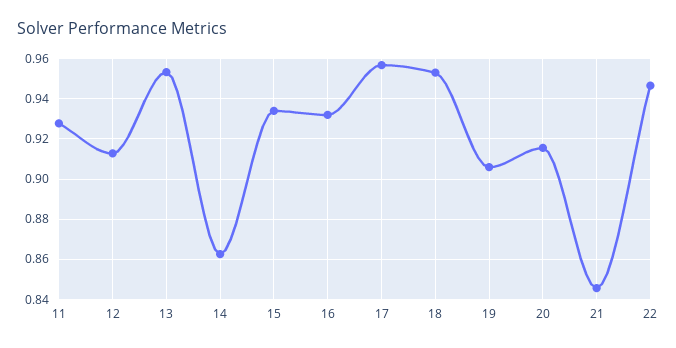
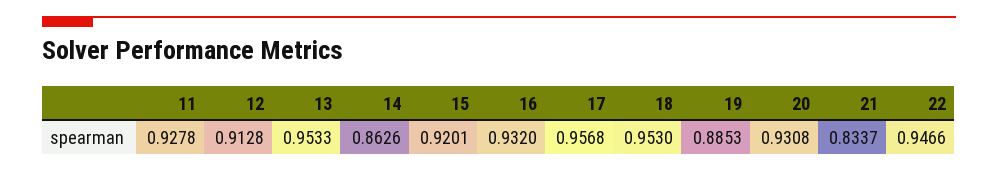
15: 0.935 -> 0.9201
19: 0.905 -> 0.8853
20: 0.915 -> 0.9308
21: 0.845 -> 0.8337

